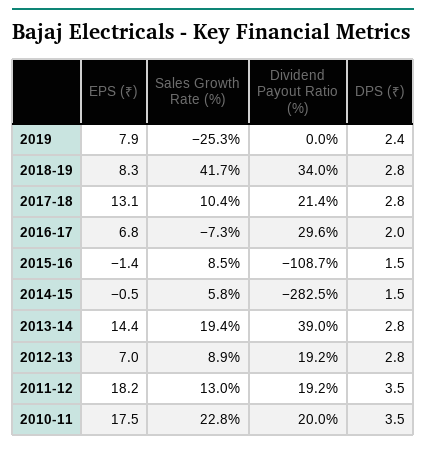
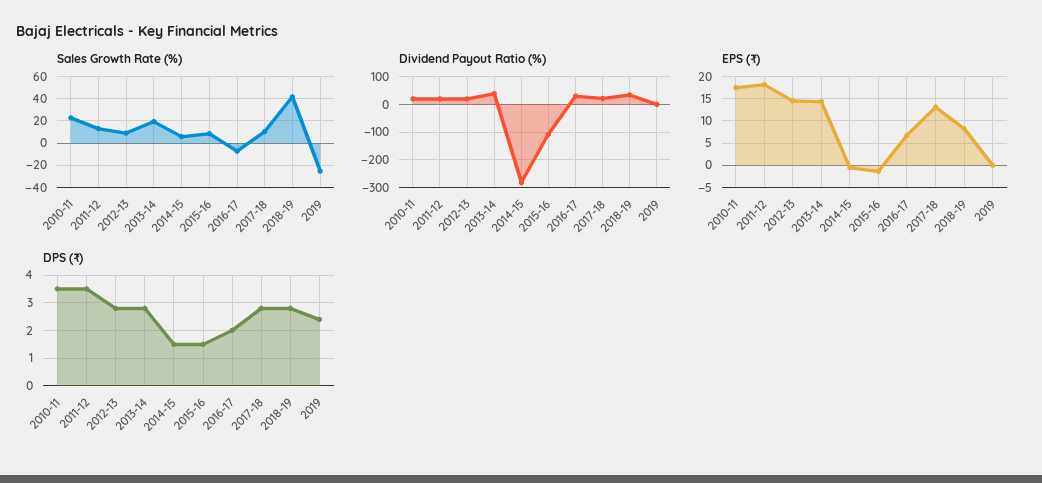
EPS (₹), 2019: 7.9 -> 0
EPS (₹), 2012-13: 7 -> 15

